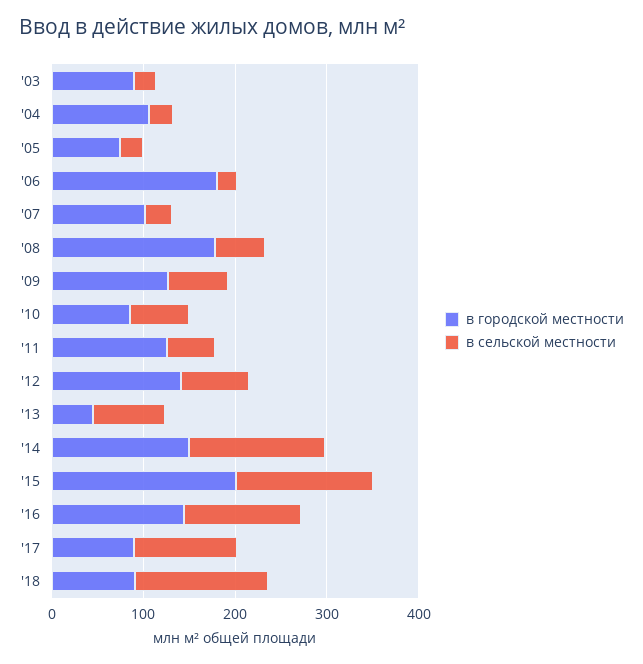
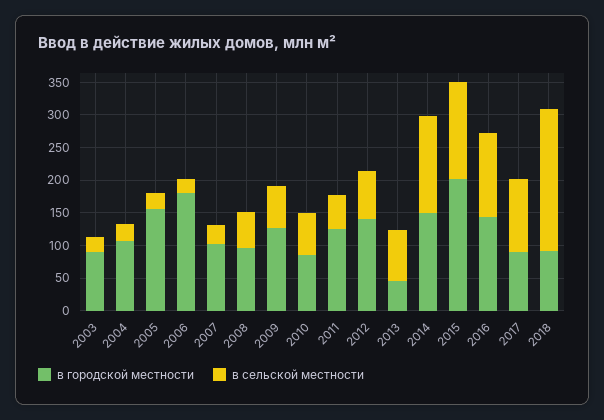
в городской местности, '05: 80 -> 150
в городской местности, '08: 180 -> 100
в сельской местности, '18: 140 -> 225

